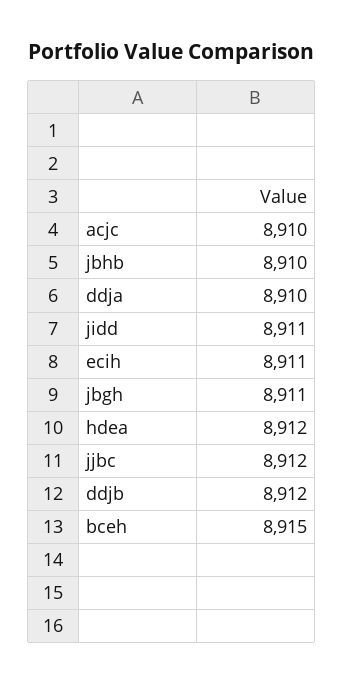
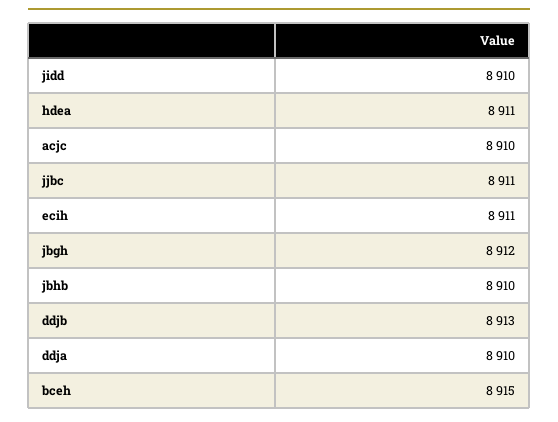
jidd: 8911 -> 8910
jbgh: 8911 -> 8912
hdea: 8912 -> 8911
jjbc: 8912 -> 8911
ddjb: 8912 -> 8913

